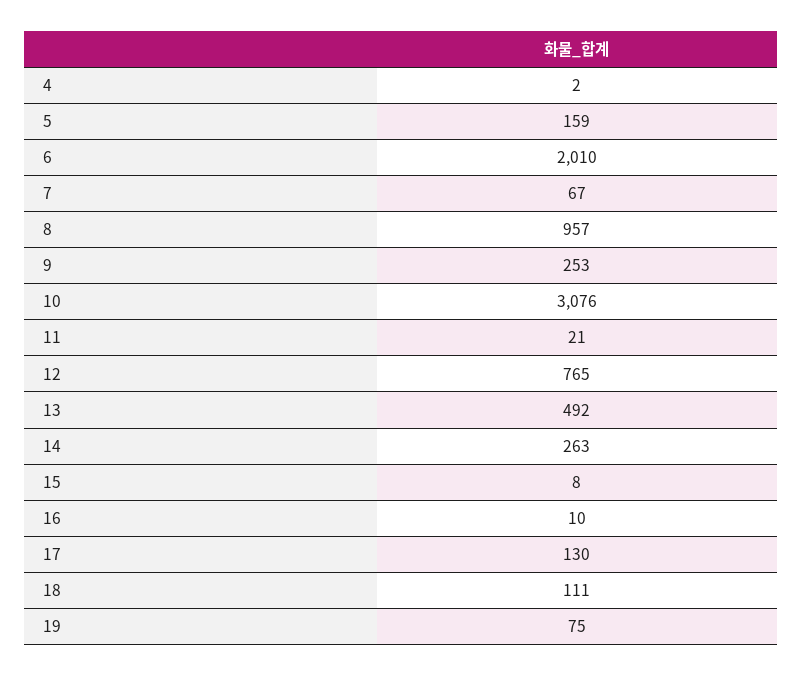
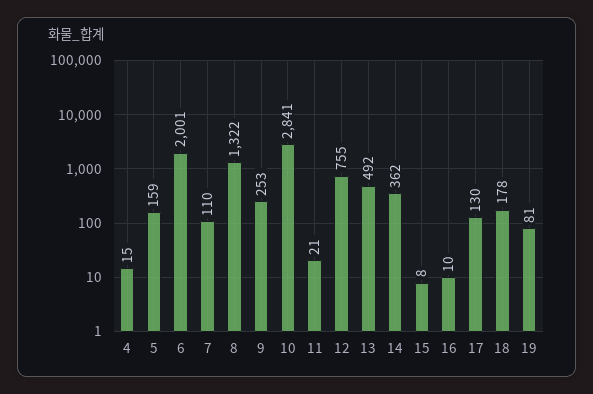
4: 2 -> 15
6: 2010 -> 2001
7: 67 -> 110
8: 957 -> 1322
10: 3076 -> 2841
12: 765 -> 755
14: 263 -> 362
18: 111 -> 178
19: 75 -> 81

